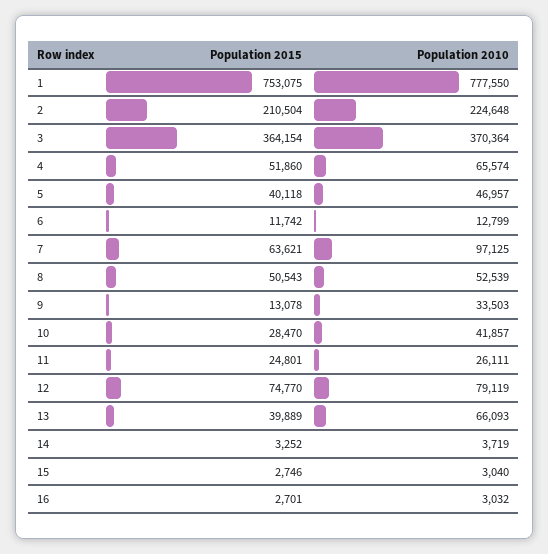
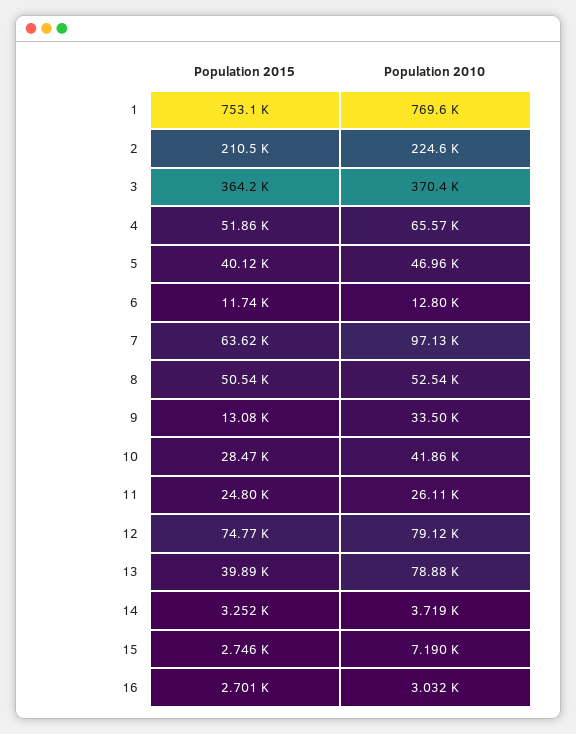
Population 2010, 1: 777550 -> 769600
Population 2010, 13: 66093 -> 78880
Population 2010, 15: 3040 -> 7190

